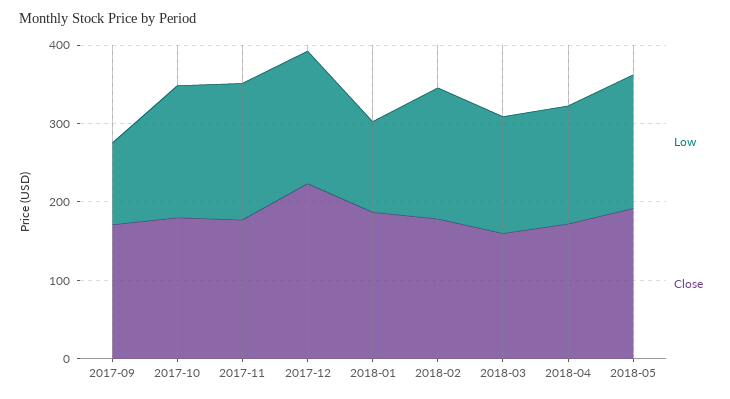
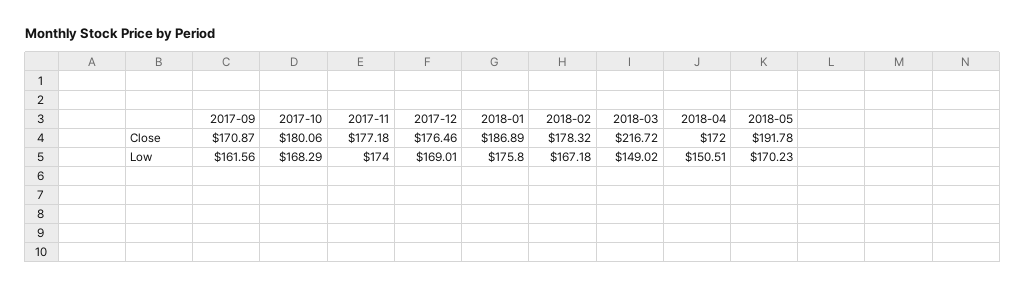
Low, 2017-09: 100 -> 161.56
Close, 2017-12: 220 -> 176.46
Low, 2018-01: 120 -> 175.8
Close, 2018-03: 160 -> 216.72

